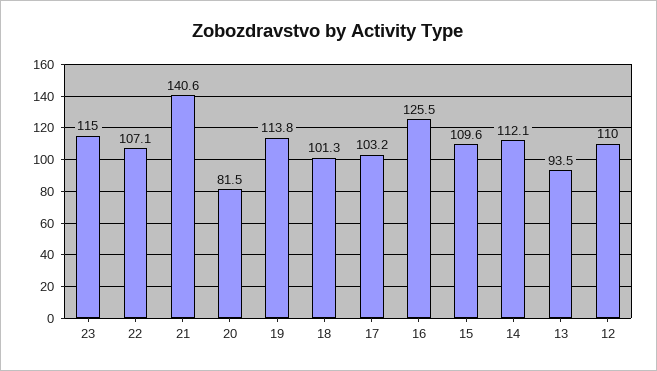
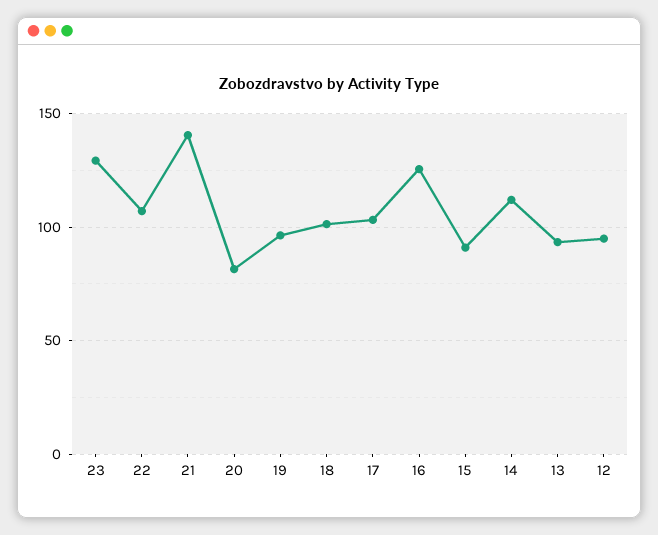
23: 115 -> 130
19: 113.8 -> 95
15: 109.6 -> 90
12: 110 -> 95

